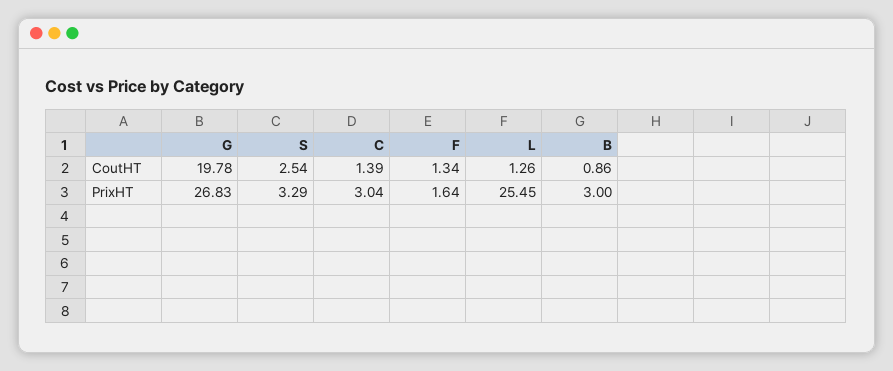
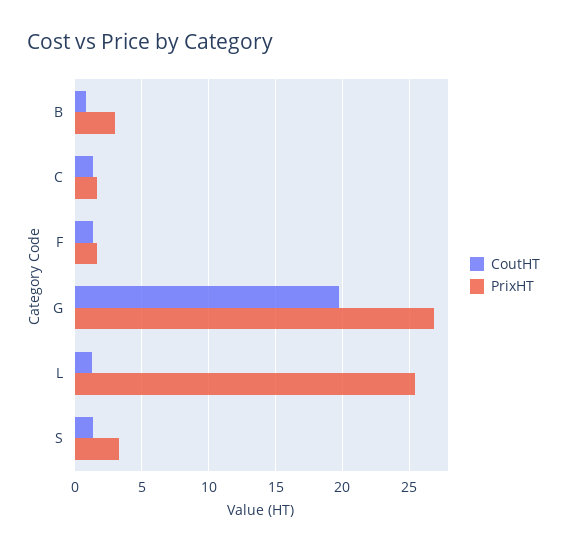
CoutHT, S: 2.54 -> 1.5
PrixHT, C: 3.04 -> 1.5

